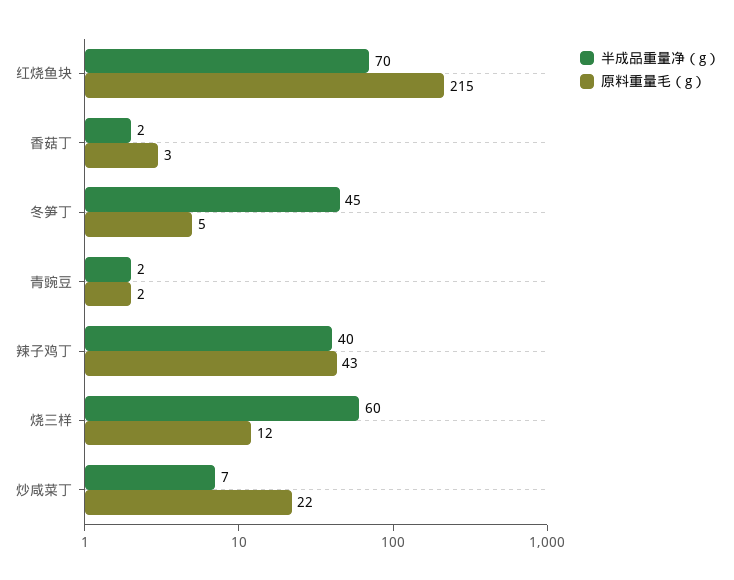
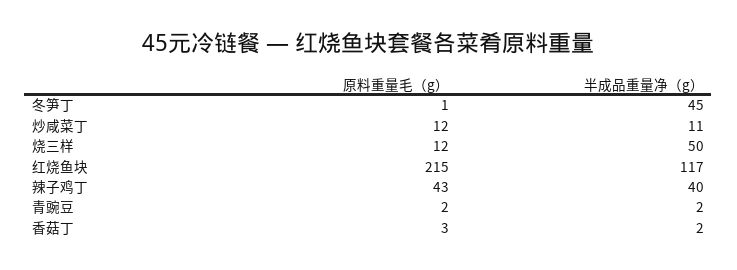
半成品重量净（g）, 红烧鱼块: 70 -> 117
原料重量毛（g）, 冬笋丁: 5 -> 1
半成品重量净（g）, 烧三样: 60 -> 50
半成品重量净（g）, 炒咸菜丁: 7 -> 11
原料重量毛（g）, 炒咸菜丁: 22 -> 12

